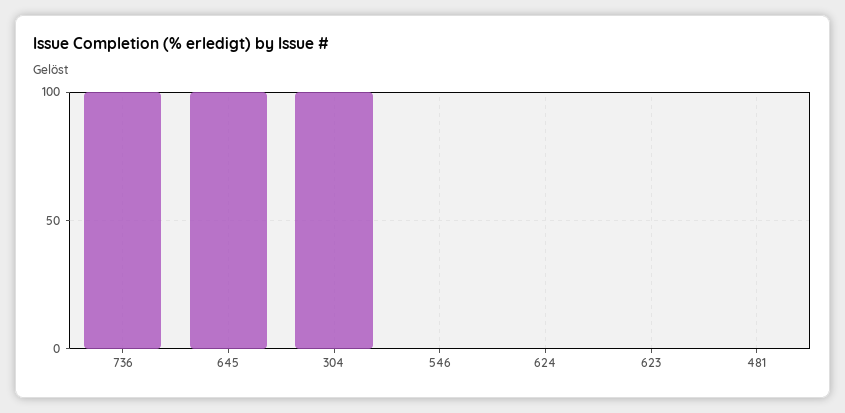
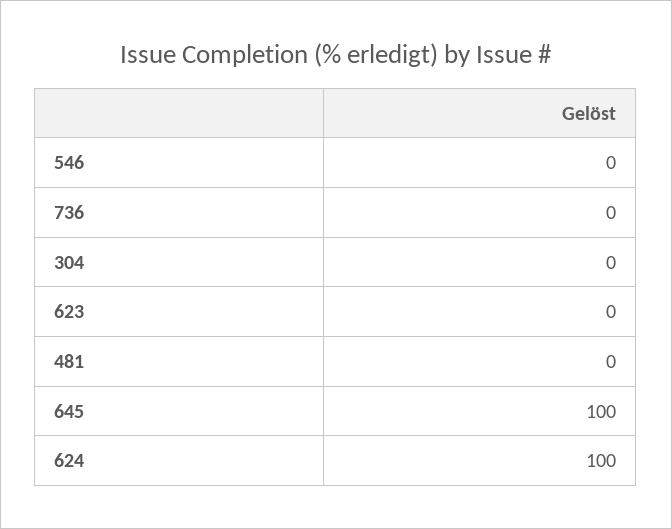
736: 100 -> 0
304: 100 -> 0
624: 0 -> 100

